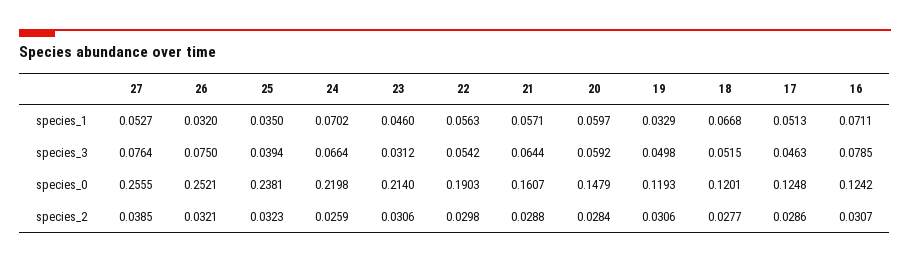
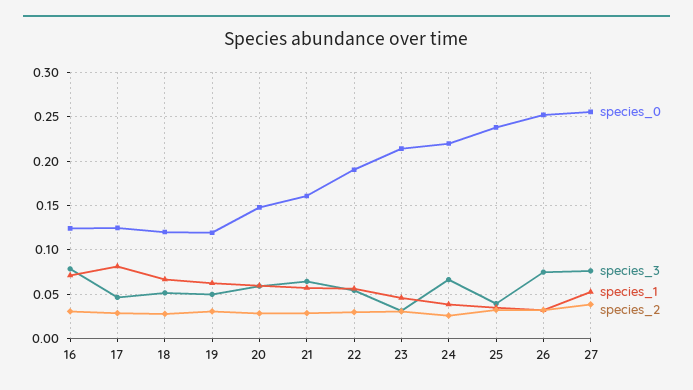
species_1, 24: 0.0702 -> 0.04
species_1, 19: 0.0329 -> 0.06
species_1, 17: 0.0513 -> 0.08

